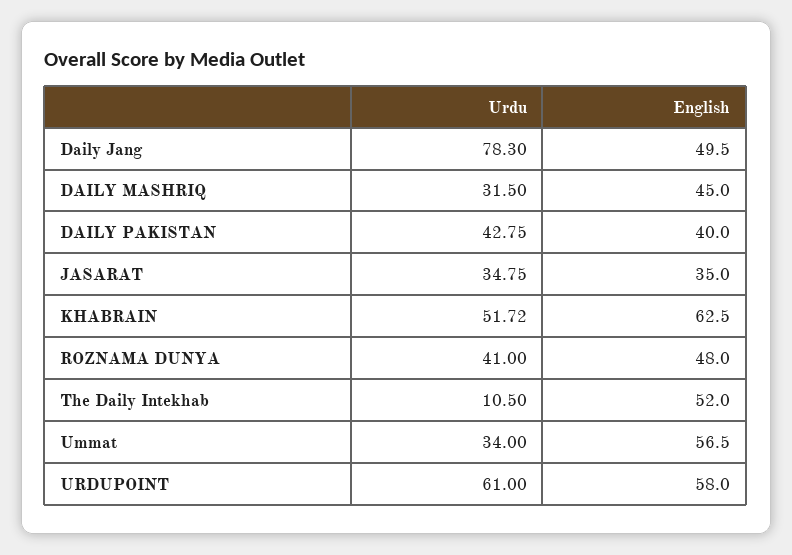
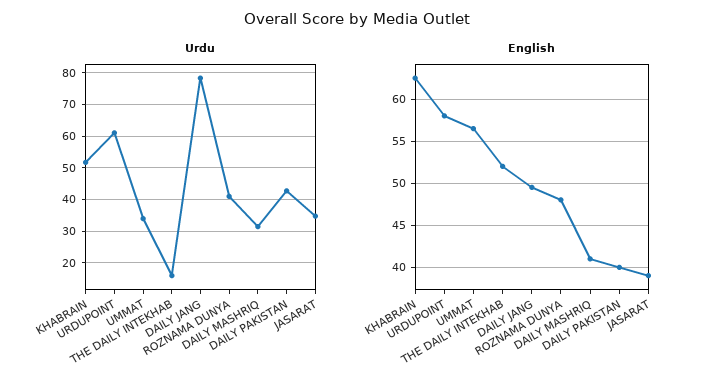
English, DAILY MASHRIQ: 45 -> 41
English, JASARAT: 35 -> 39
Urdu, The Daily Intekhab: 10.5 -> 16

